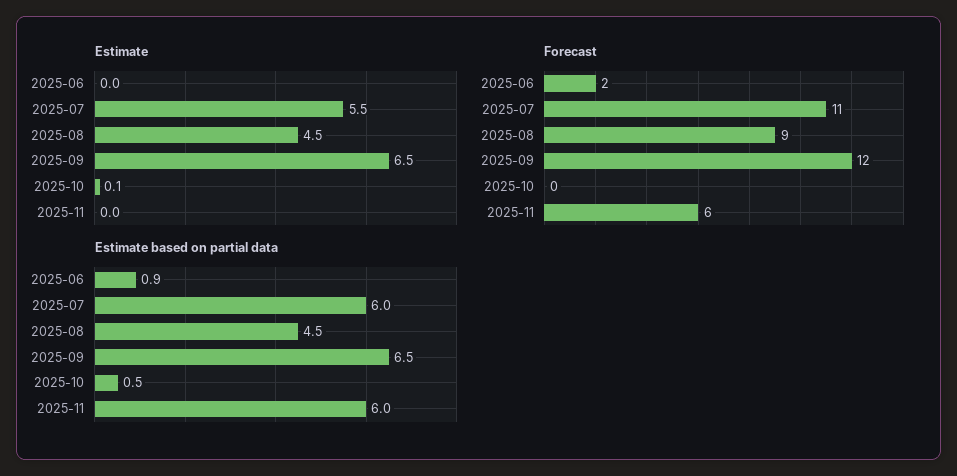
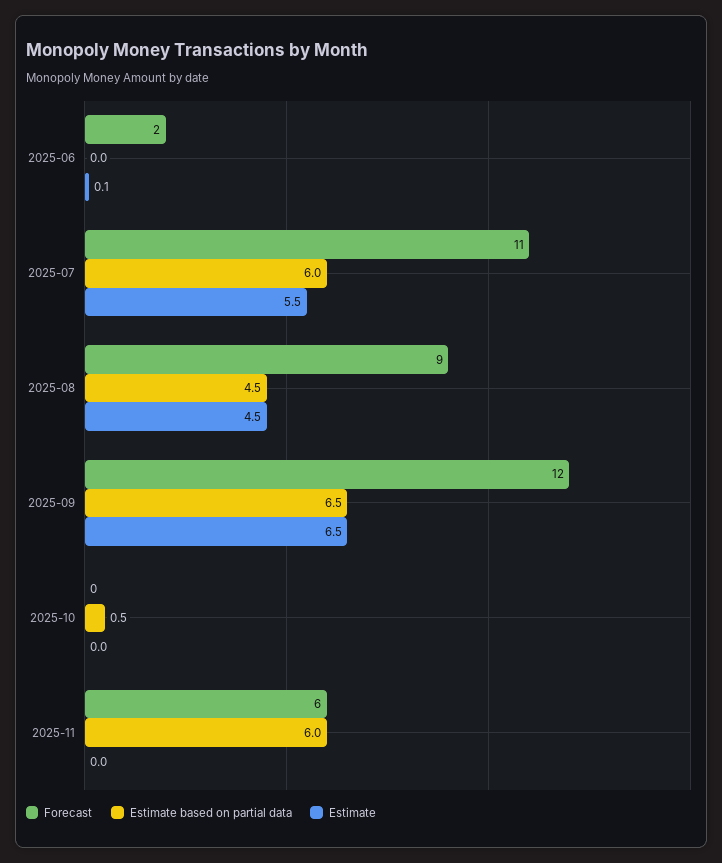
Estimate, 2025-06: 0 -> 0.1
Estimate, 2025-10: 0.1 -> 0
Estimate based on partial data, 2025-06: 0.9 -> 0

